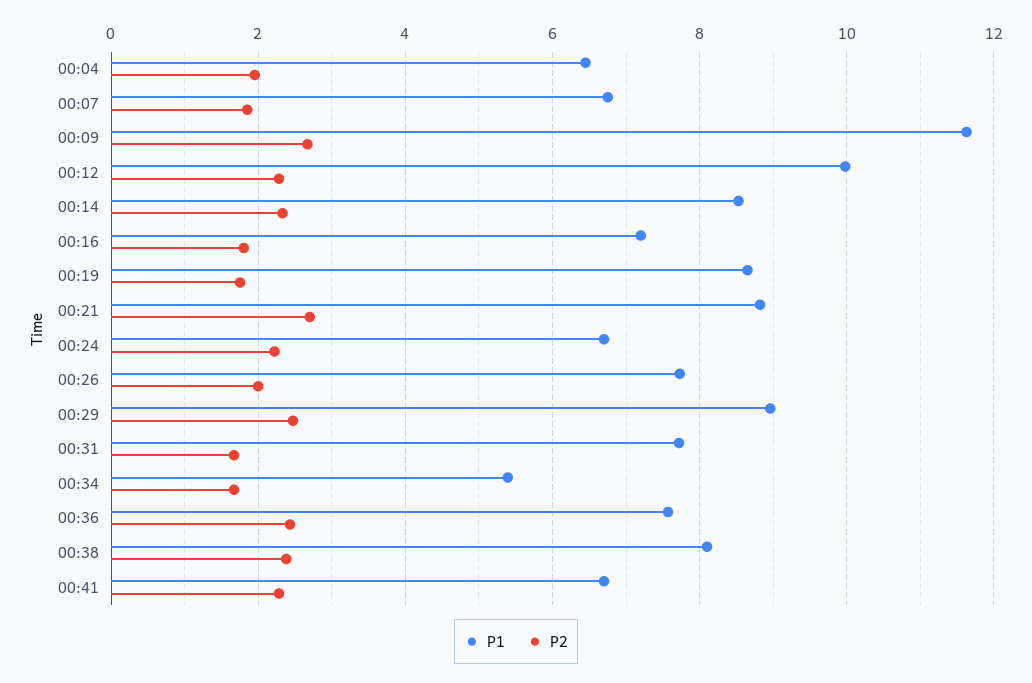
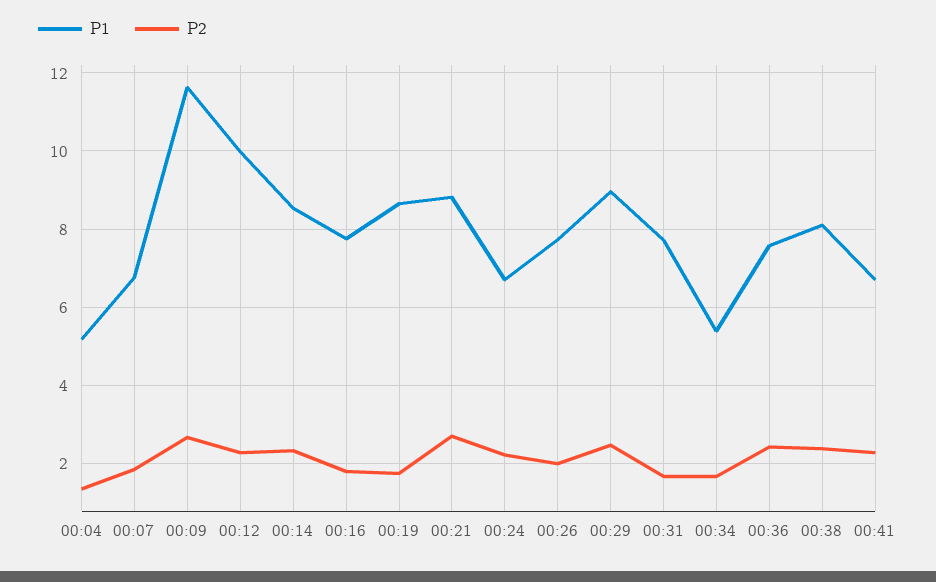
P1, 00:04: 6.4 -> 5.2
P2, 00:04: 2 -> 1.4
P1, 00:16: 7.2 -> 7.8

